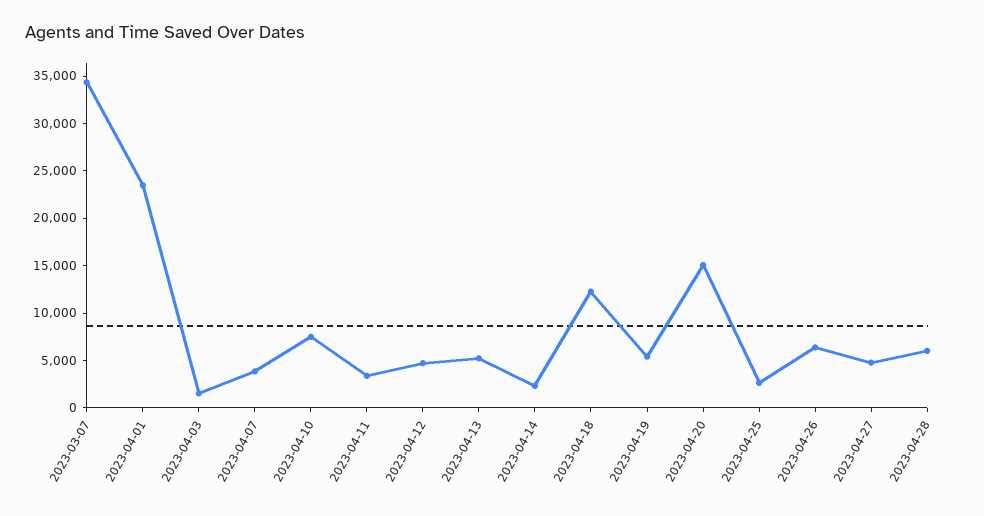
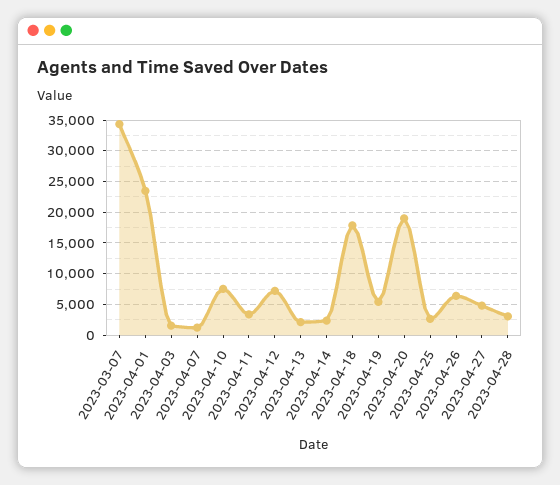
2023-04-07: 4000 -> 1000
2023-04-12: 5000 -> 7000
2023-04-13: 5000 -> 2000
2023-04-18: 12000 -> 18000
2023-04-20: 15000 -> 19000
2023-04-28: 6000 -> 3000

